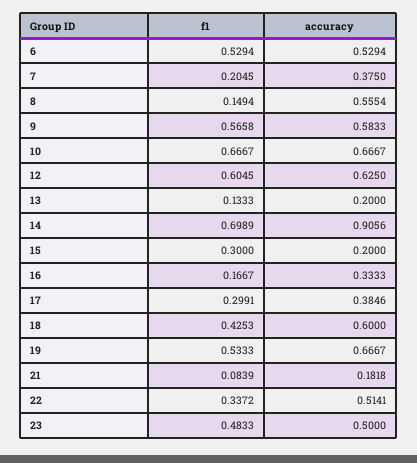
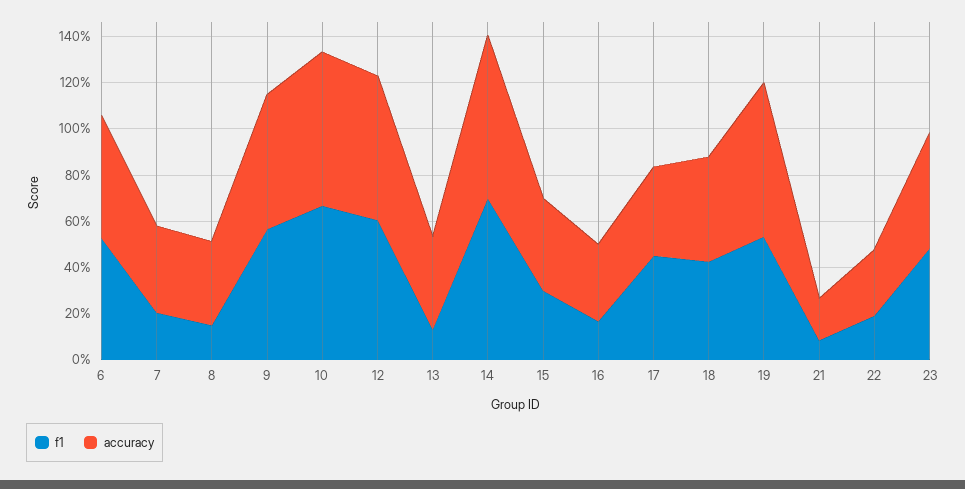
accuracy, 8: 0.5554 -> 0.35
accuracy, 13: 0.2 -> 0.4
accuracy, 14: 0.9056 -> 0.7
accuracy, 15: 0.2 -> 0.4
f1, 17: 0.2991 -> 0.45
accuracy, 18: 0.6 -> 0.45
f1, 22: 0.3372 -> 0.2
accuracy, 22: 0.5141 -> 0.3

